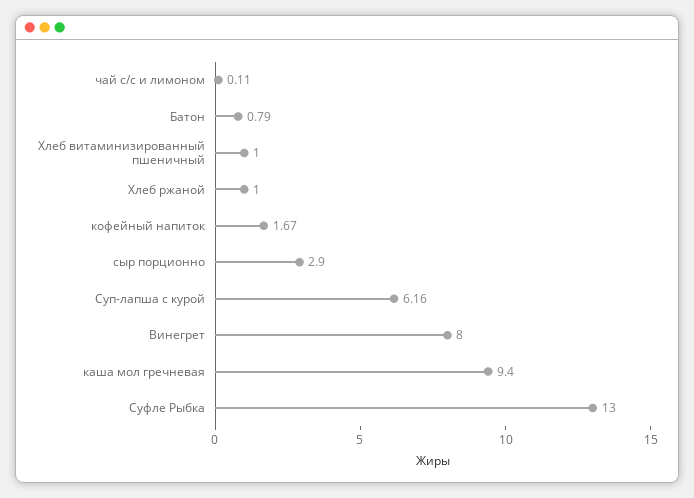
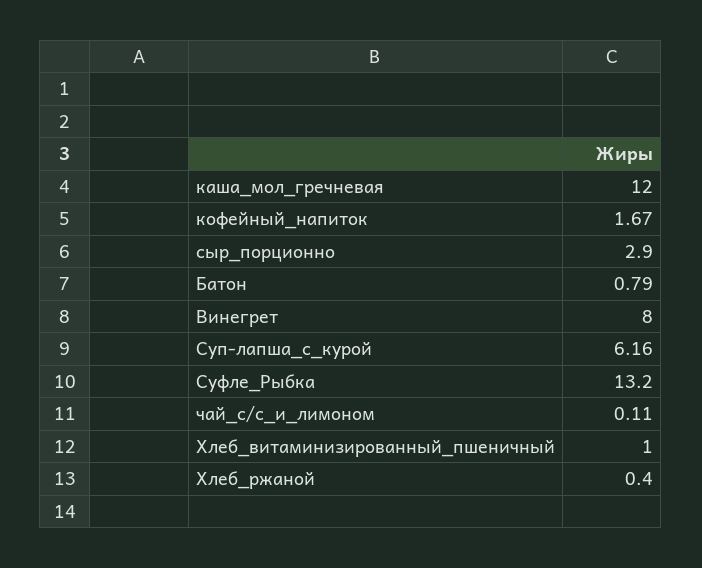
Хлеб ржаной: 1 -> 0.4
каша мол гречневая: 9.4 -> 12
Суфле Рыбка: 13 -> 13.2

